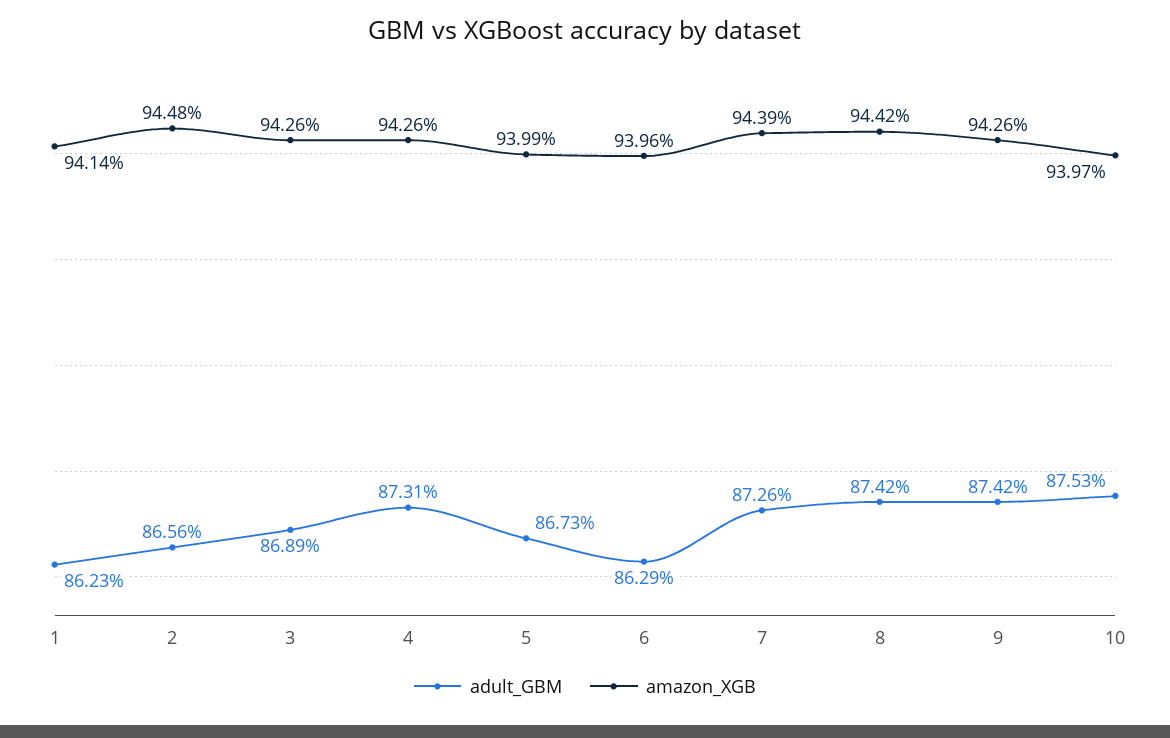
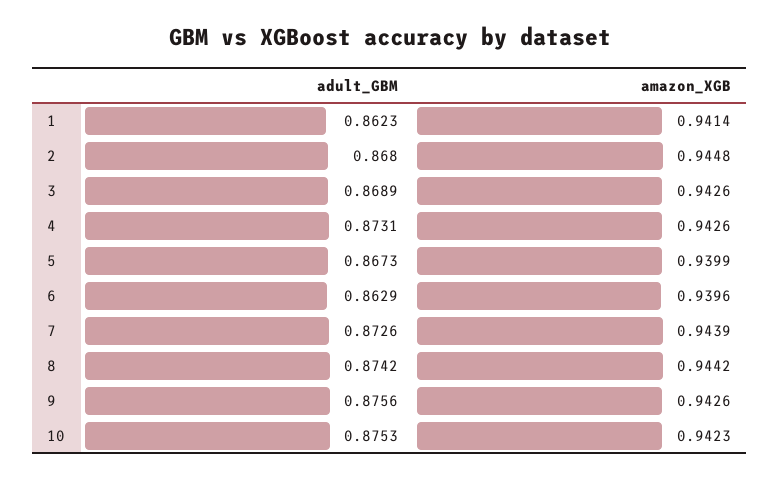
adult_GBM, 2: 0.8656 -> 0.868
adult_GBM, 9: 0.8742 -> 0.8756
amazon_XGB, 10: 0.9397 -> 0.9423

